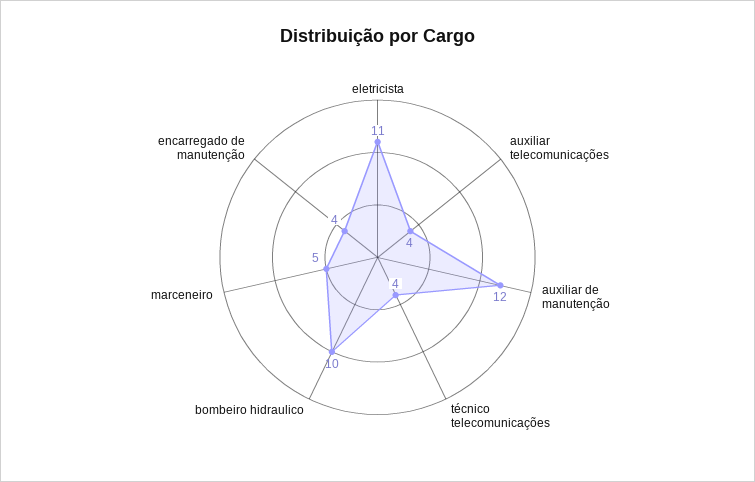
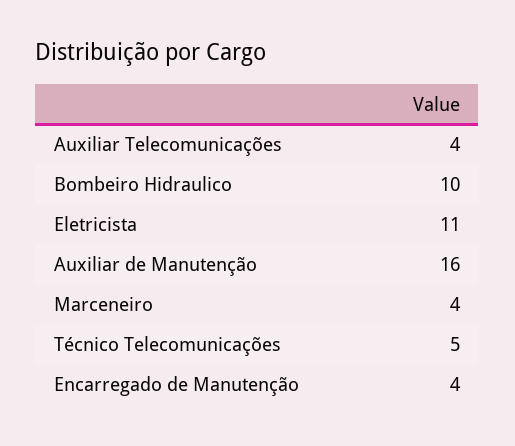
auxiliar de manutenção: 12 -> 16
técnico telecomunicações: 4 -> 5
marceneiro: 5 -> 4

